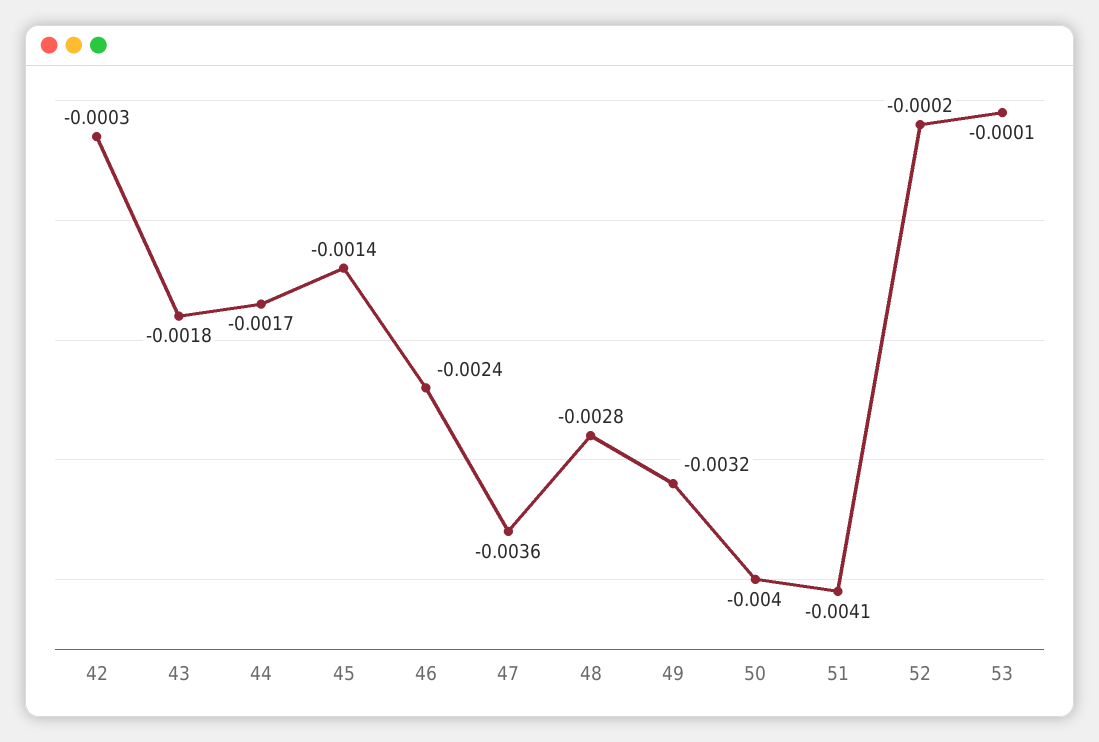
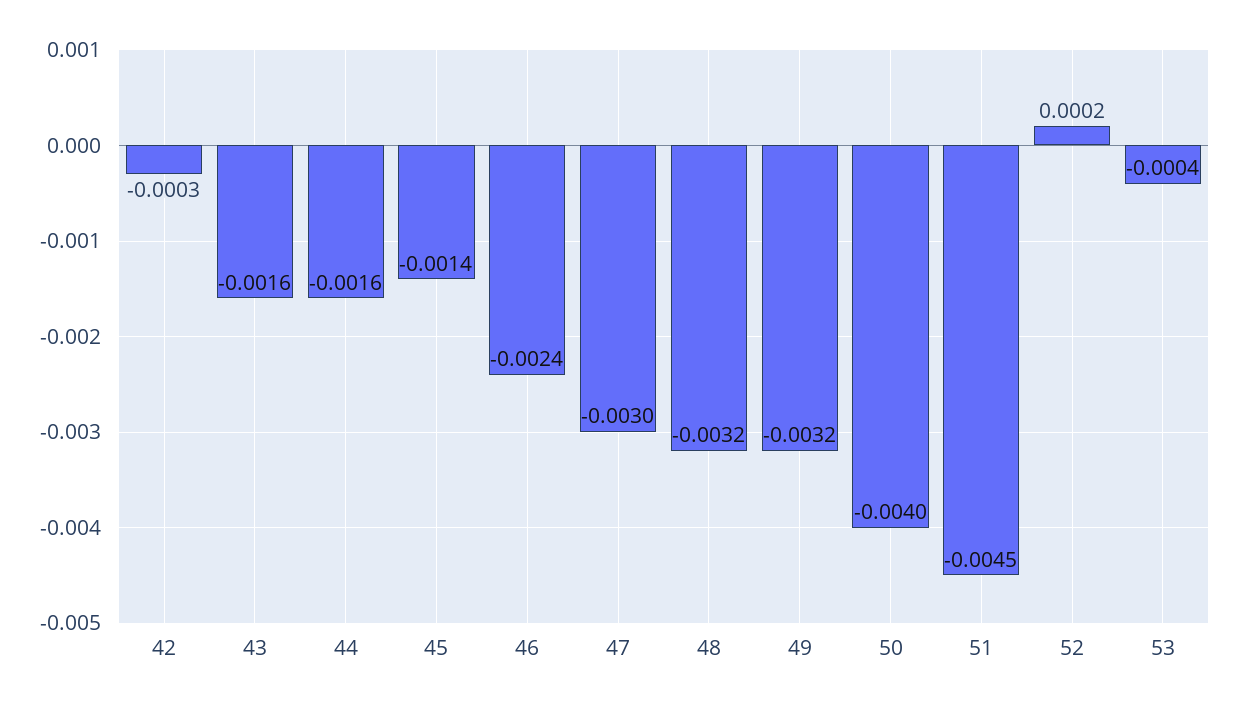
43: -0.0018 -> -0.0016
44: -0.0017 -> -0.0016
47: -0.0036 -> -0.003
48: -0.0028 -> -0.0032
51: -0.0041 -> -0.0045
52: -0.0002 -> 0.0002
53: -0.0001 -> -0.0004

